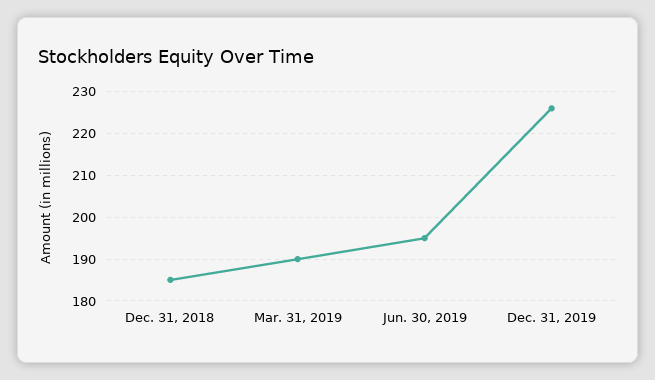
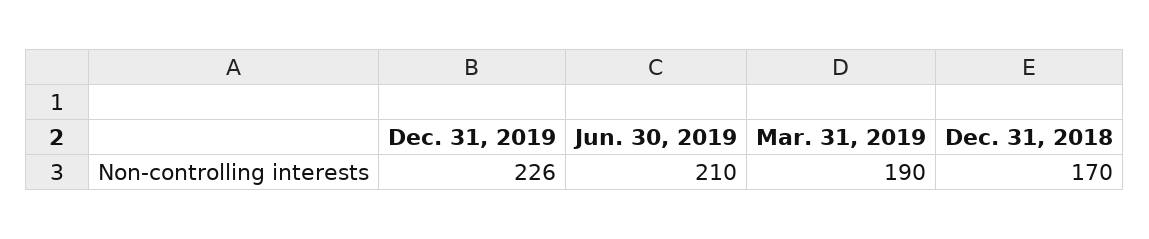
Dec. 31, 2018: 185 -> 170
Jun. 30, 2019: 195 -> 210

